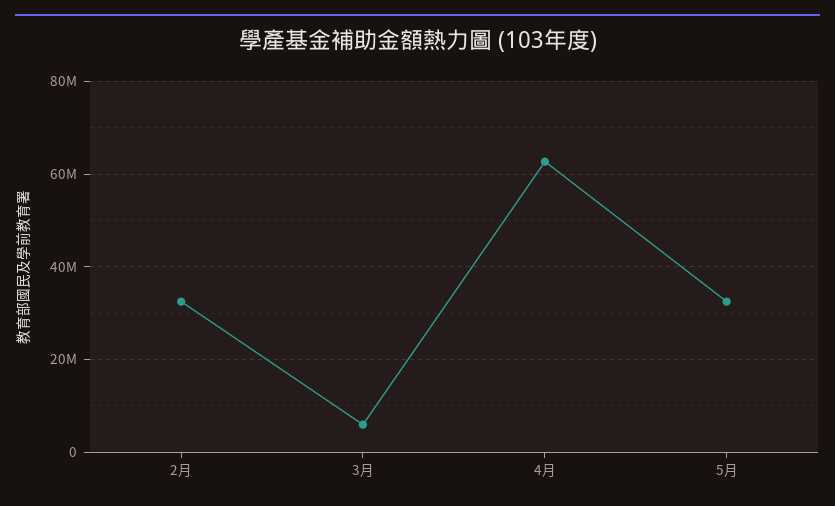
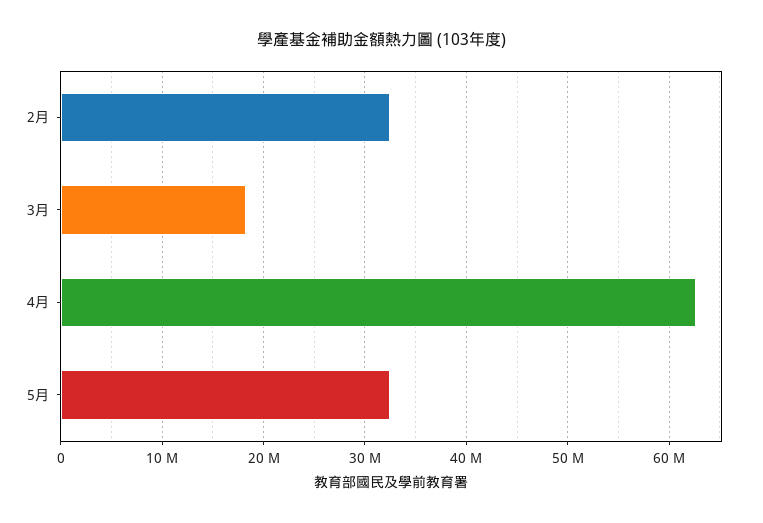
3月: 6000000 -> 18000000

